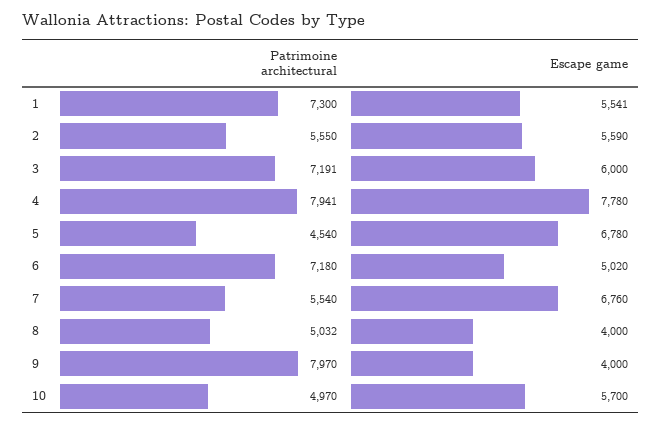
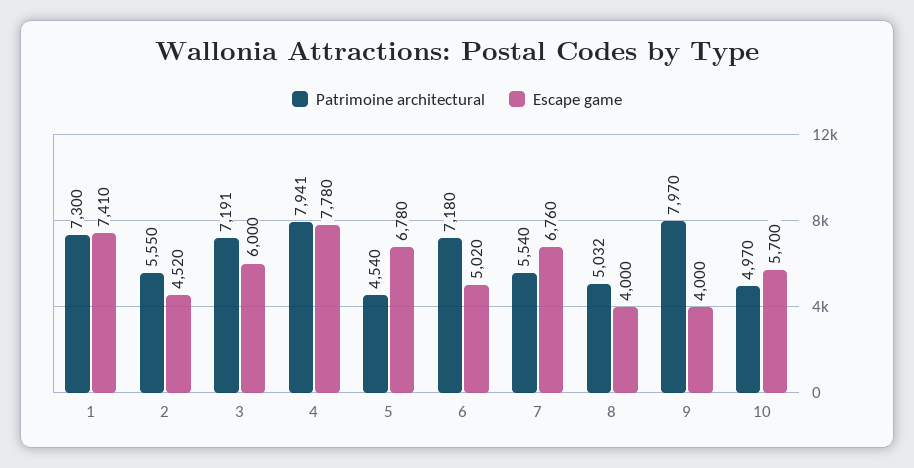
Escape game, 1: 5541 -> 7410
Escape game, 2: 5590 -> 4520

